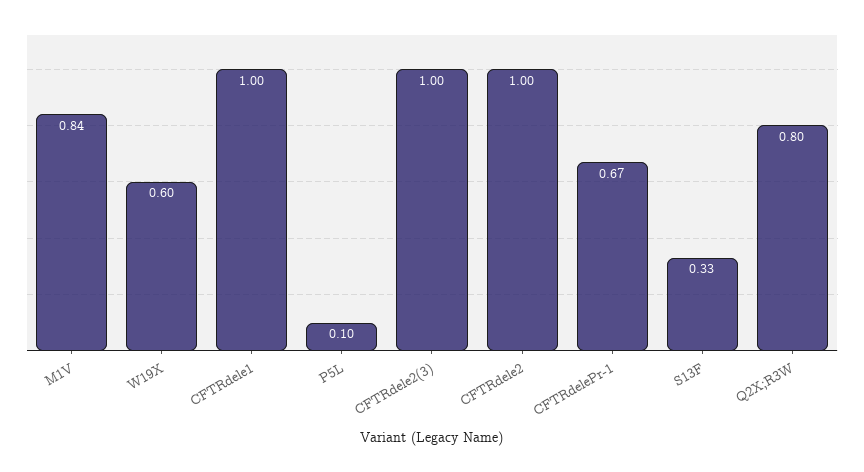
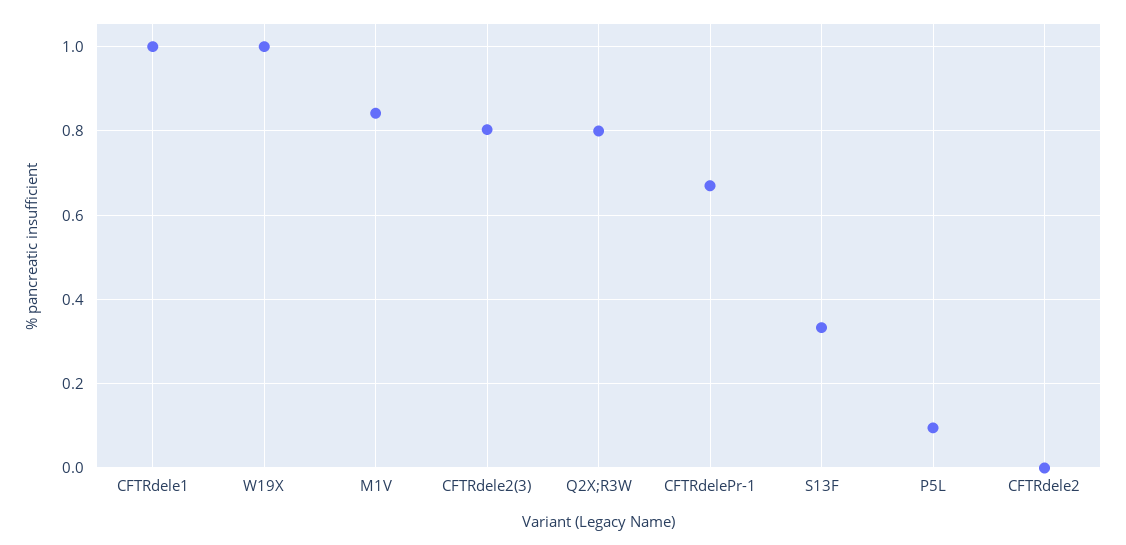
W19X: 0.6 -> 1
CFTRdele2(3): 1 -> 0.8
CFTRdele2: 1 -> 0

